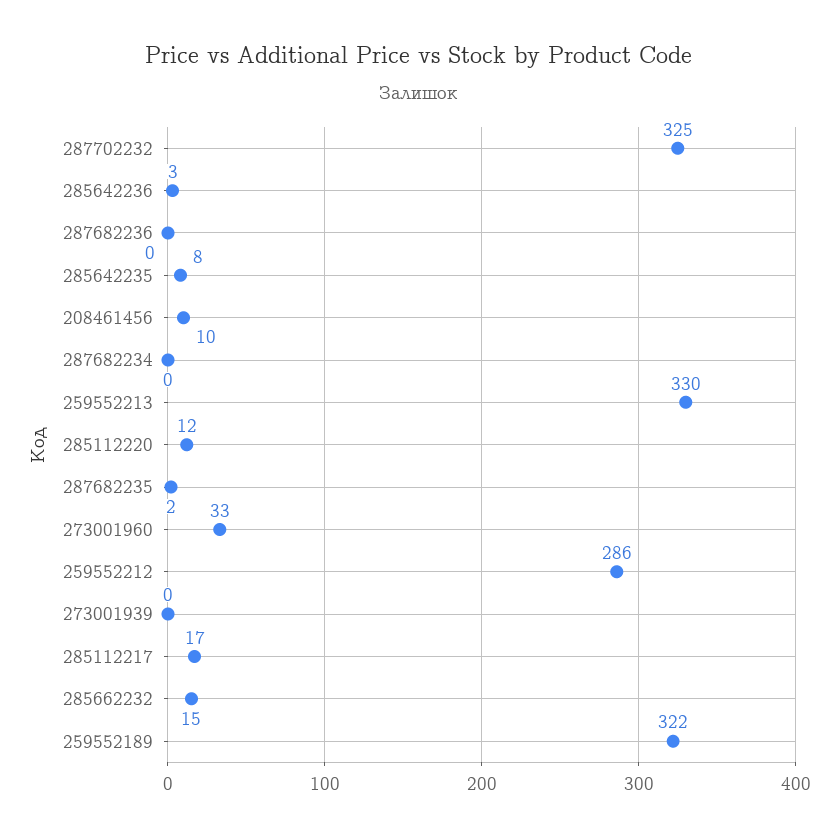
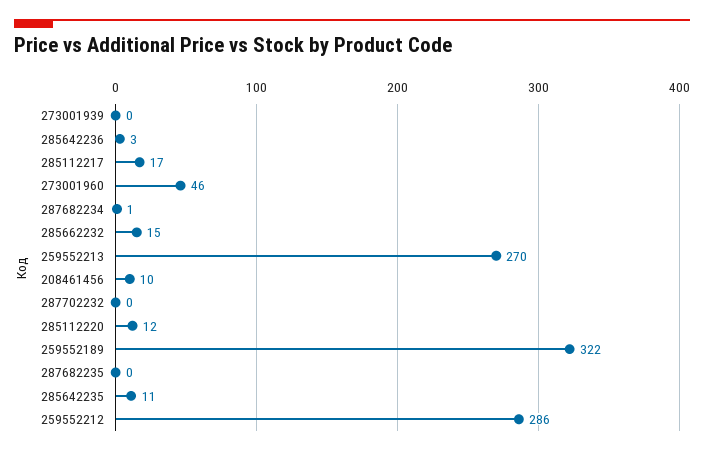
287702232: 325 -> 0
287682236: 0 -> none
285642235: 8 -> 11
287682234: 0 -> 1
259552213: 330 -> 270
287682235: 2 -> 0
273001960: 33 -> 46

